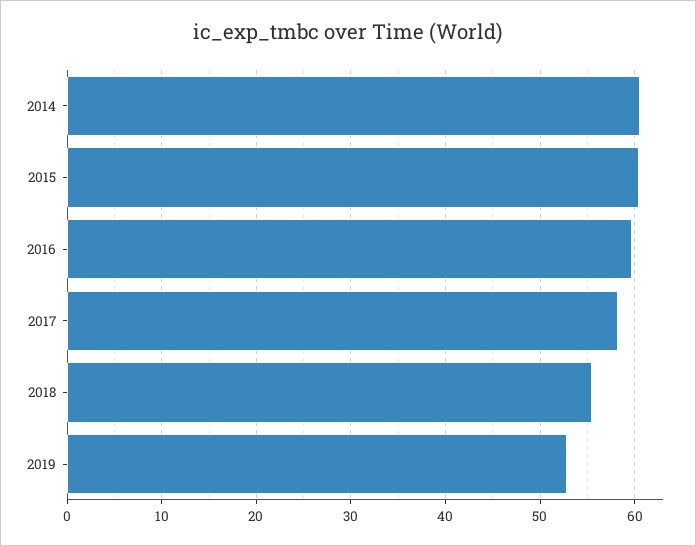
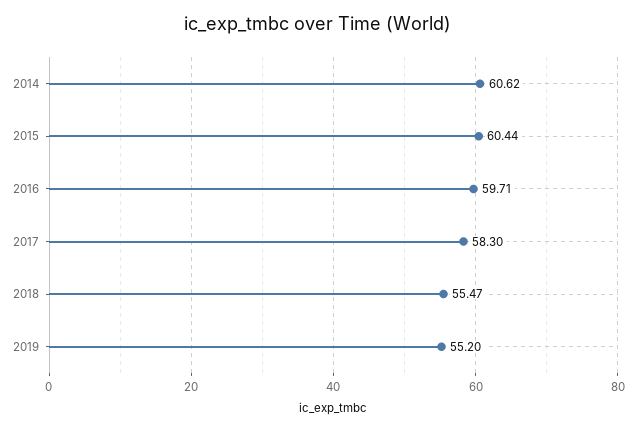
2019: 53 -> 55.2

